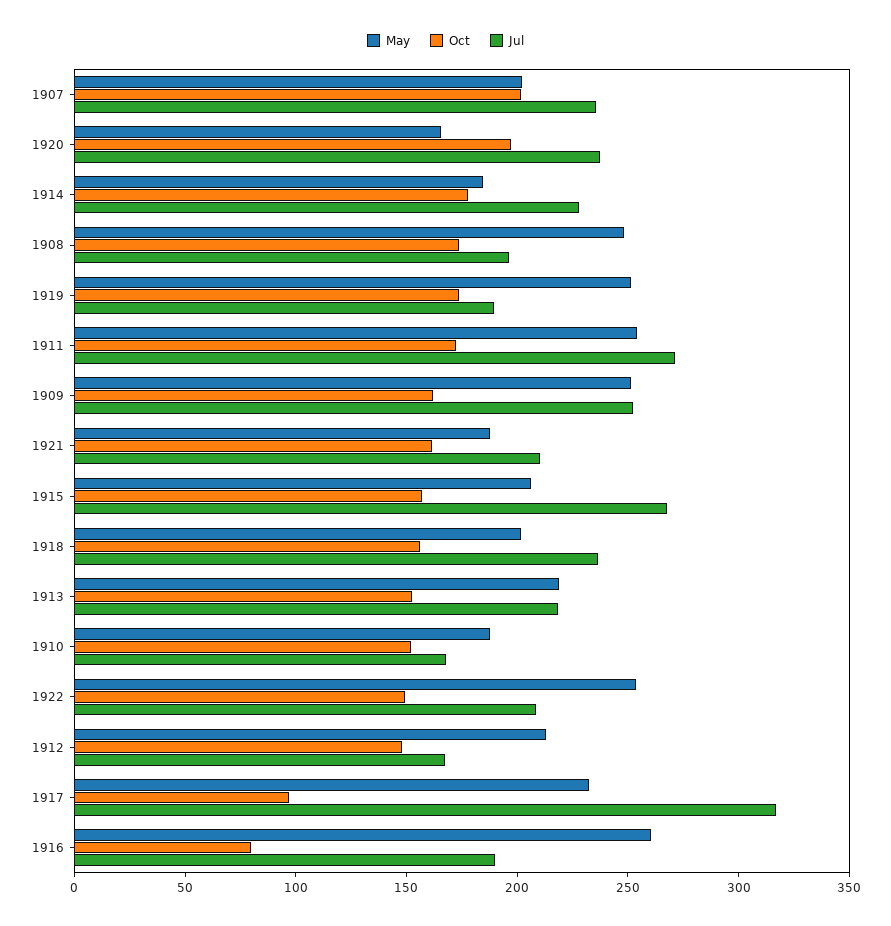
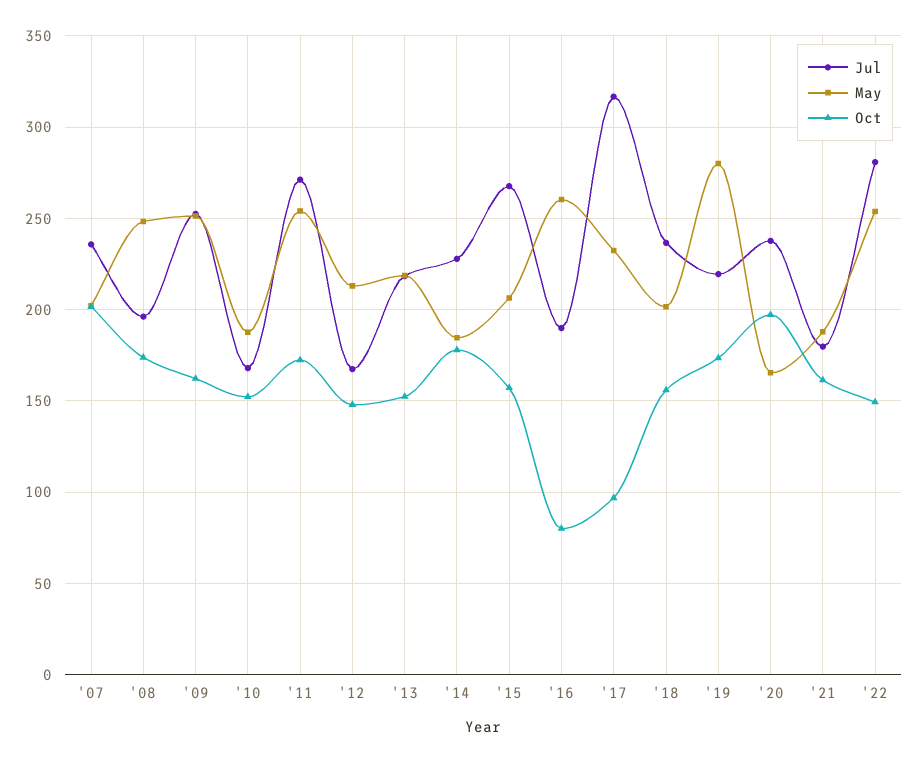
May, 1919: 250 -> 280
Jul, 1919: 190 -> 220
Jul, 1921: 210 -> 180
Jul, 1922: 210 -> 280

